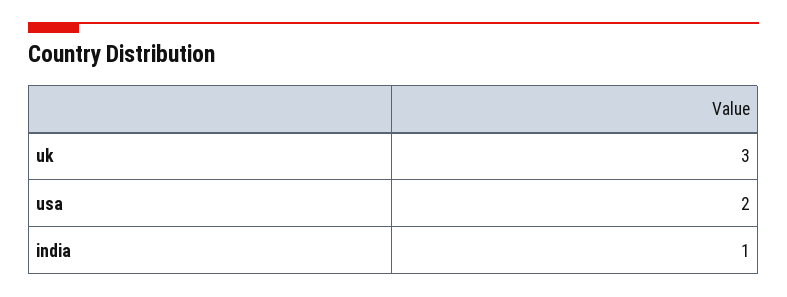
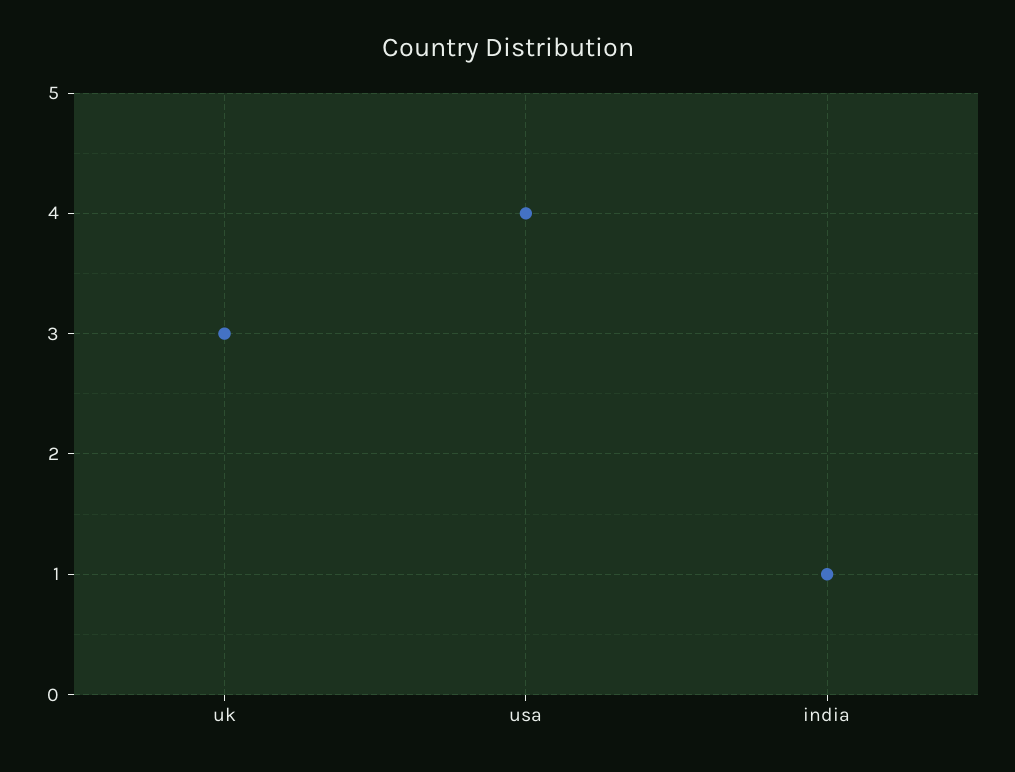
usa: 2 -> 4

